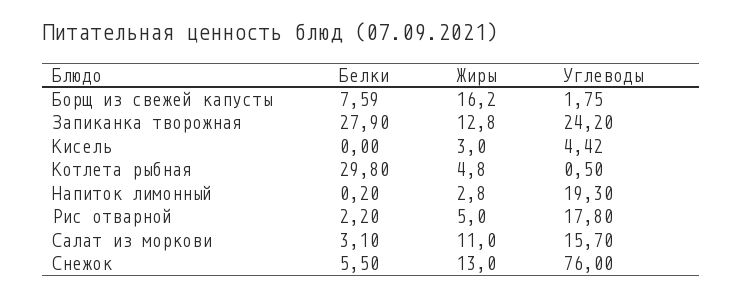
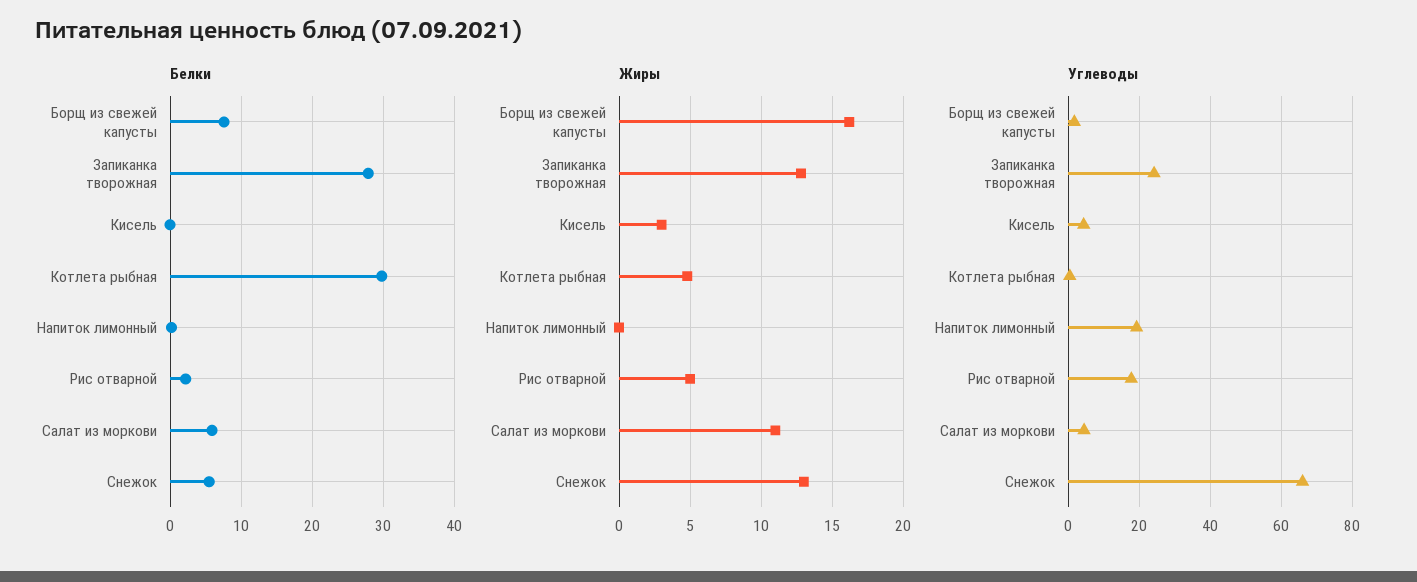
Жиры, Напиток лимонный: 2.8 -> 0
Белки, Салат из моркови: 3.1 -> 6
Углеводы, Салат из моркови: 15.7 -> 4
Углеводы, Снежок: 76 -> 66

